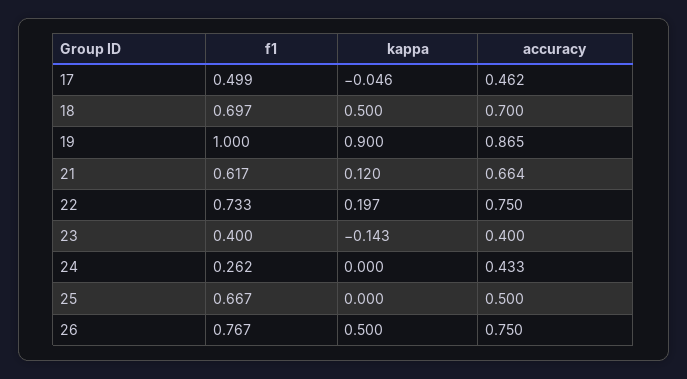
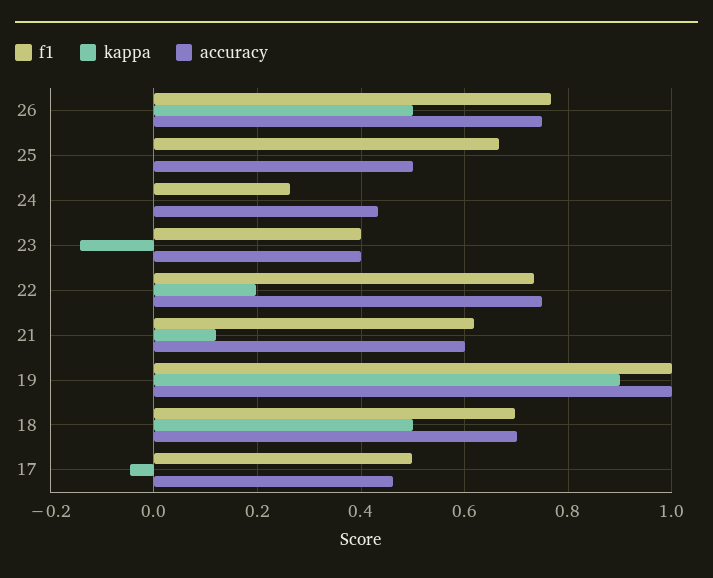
accuracy, 19: 0.865 -> 1
accuracy, 21: 0.664 -> 0.6

